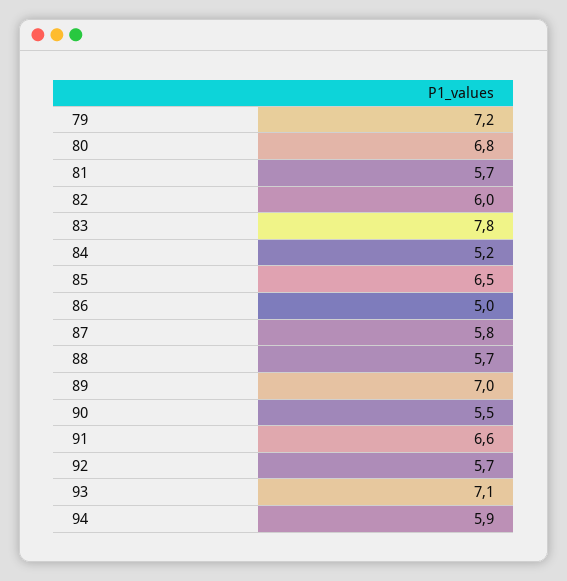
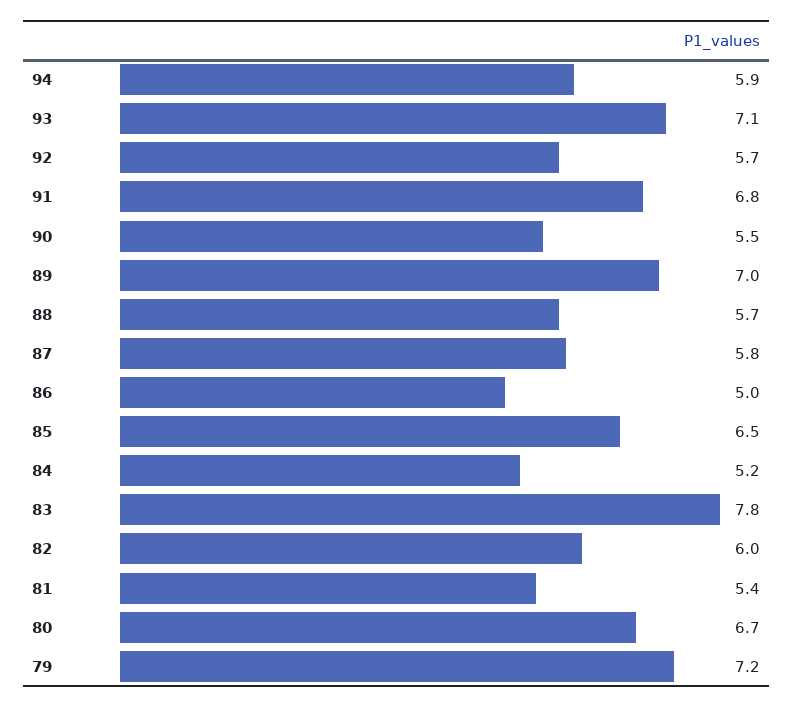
80: 6.8 -> 6.7
81: 5.7 -> 5.4
91: 6.6 -> 6.8

